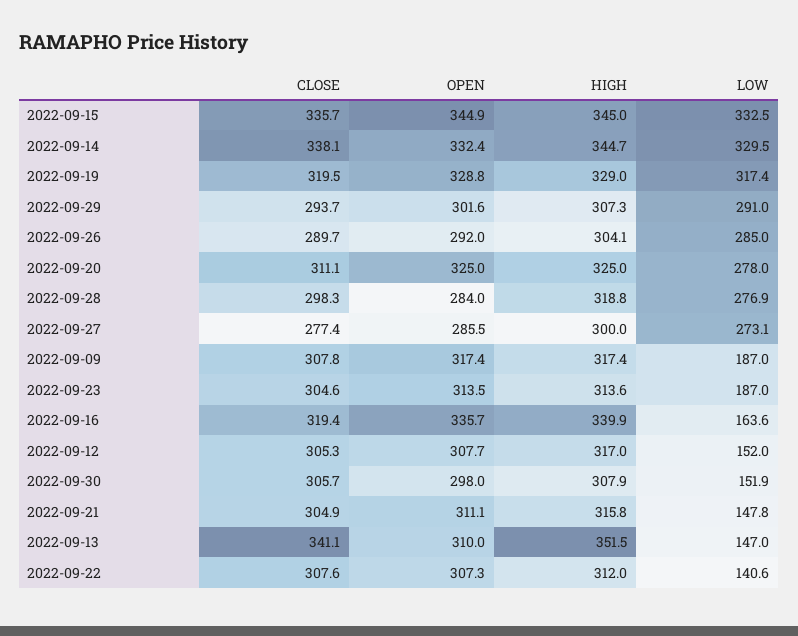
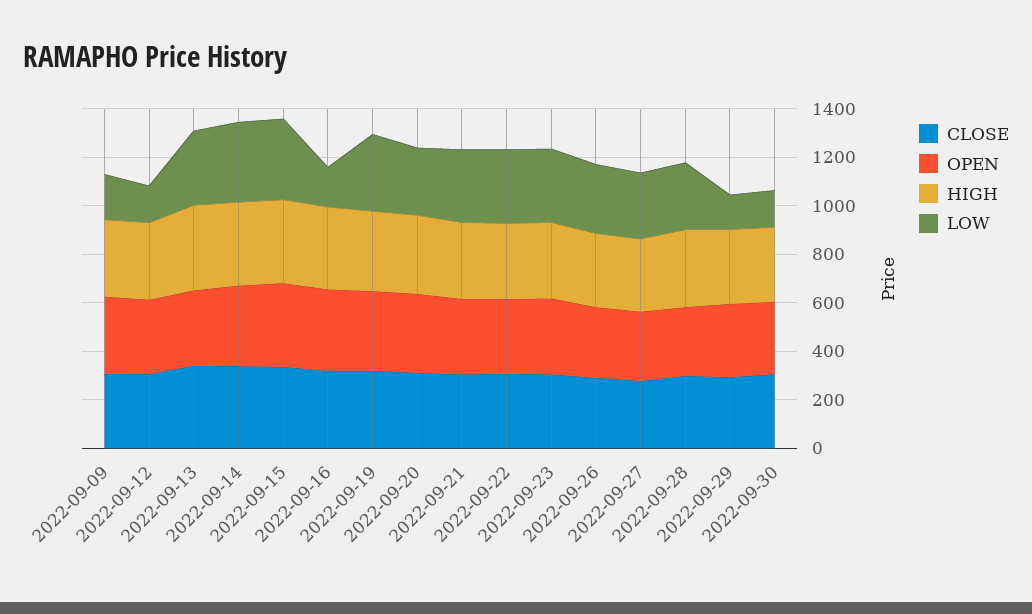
LOW, 2022-09-29: 291 -> 150
LOW, 2022-09-23: 187 -> 300
LOW, 2022-09-21: 147.8 -> 300
LOW, 2022-09-13: 147 -> 300
LOW, 2022-09-22: 140.6 -> 300

